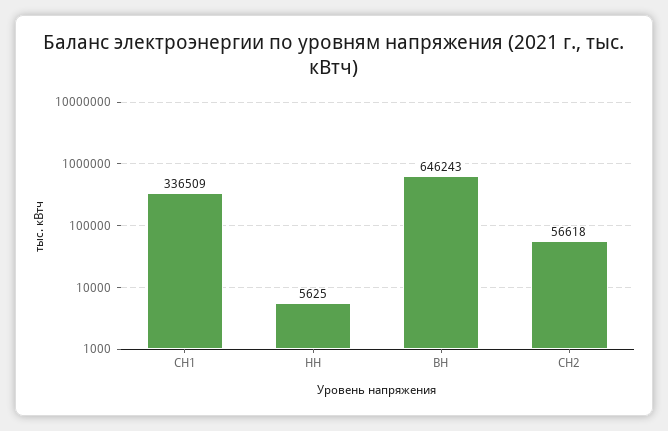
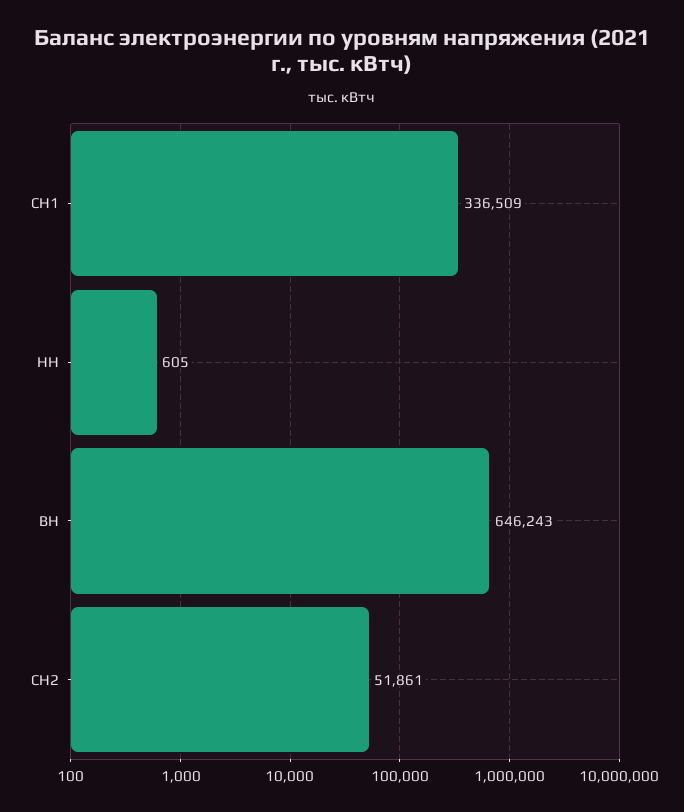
НН: 5625 -> 605
СН2: 56618 -> 51861

